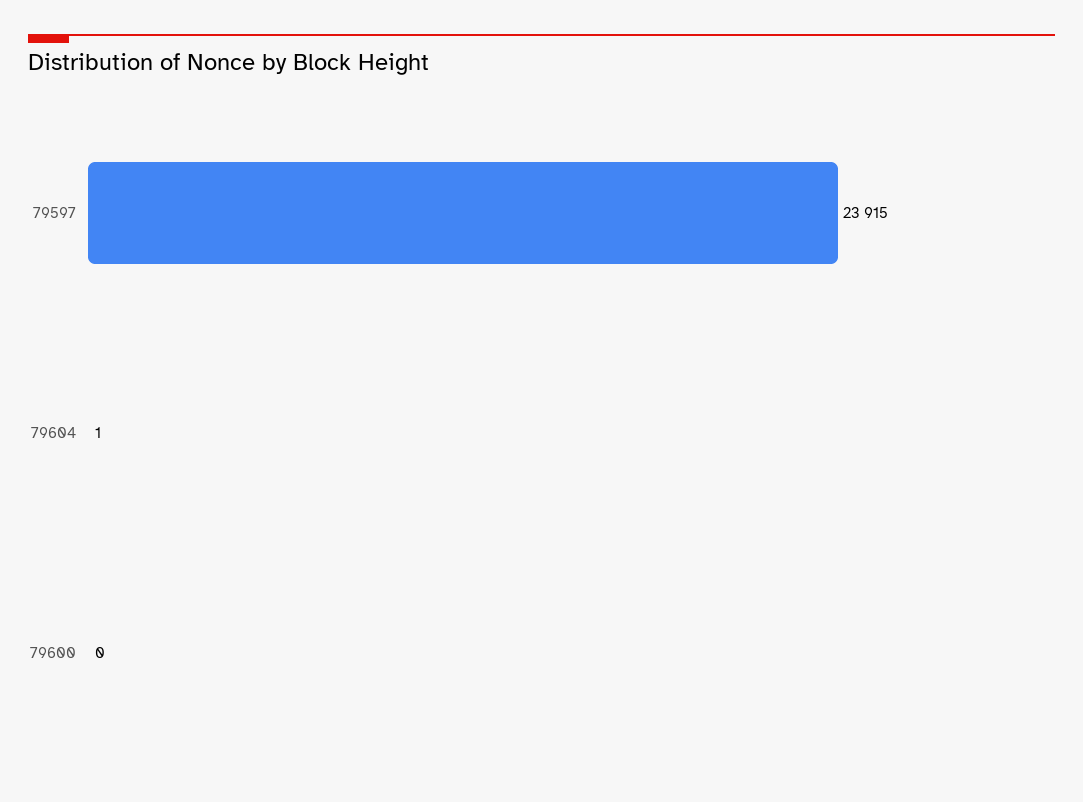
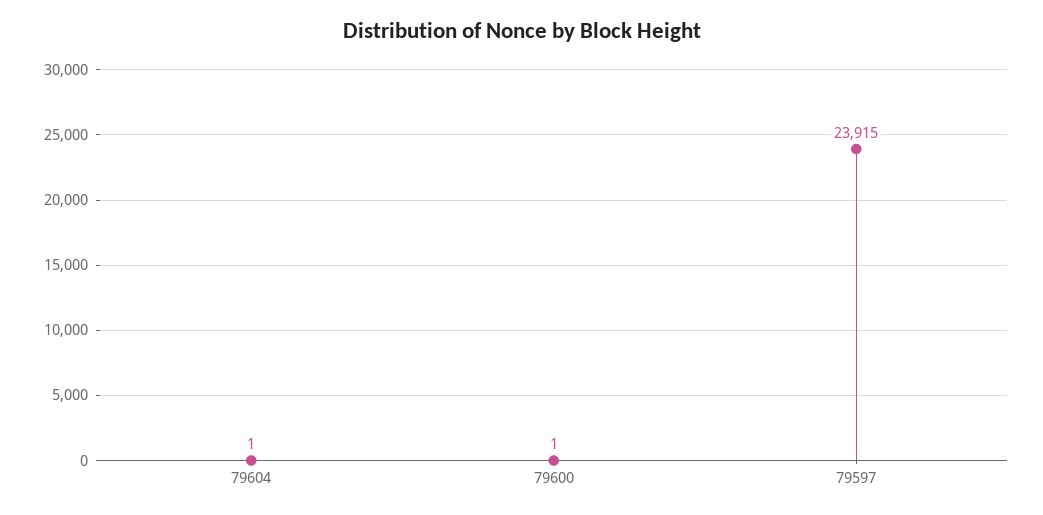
79600: 0 -> 1

